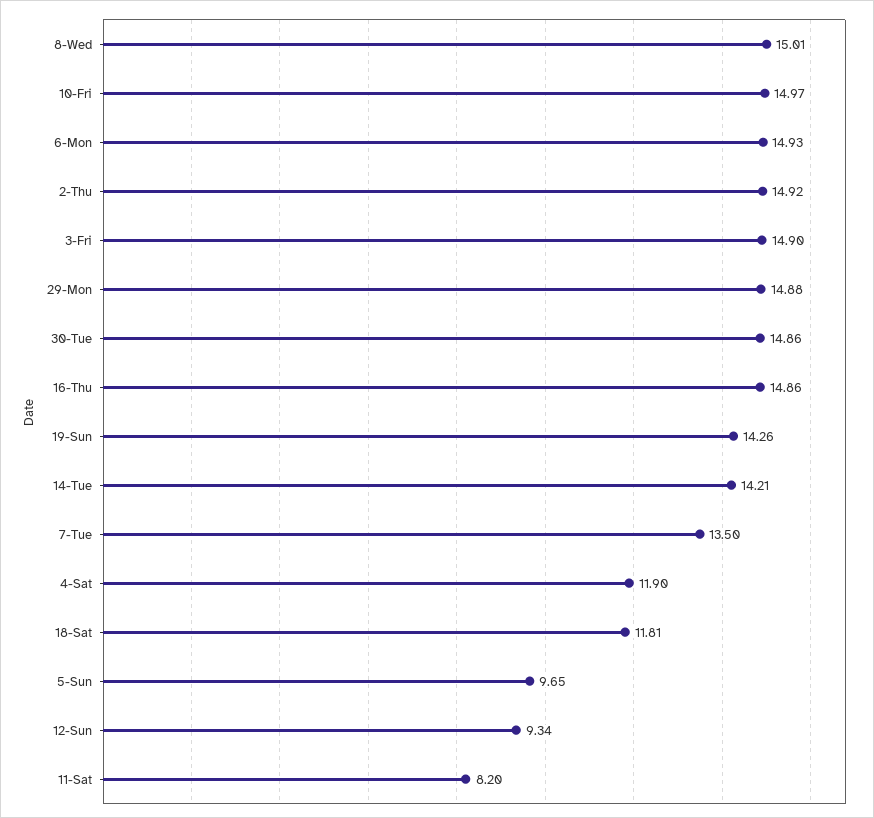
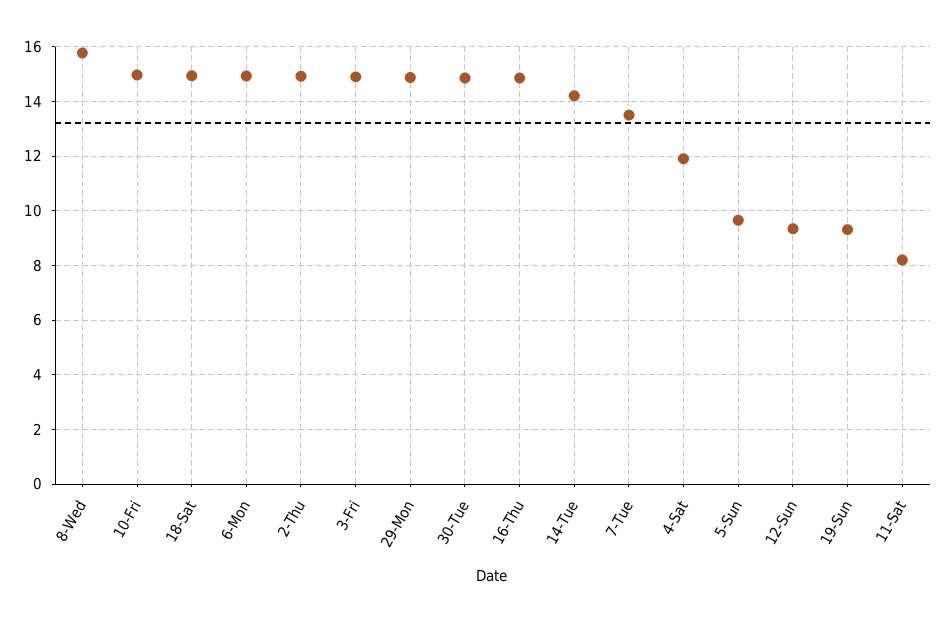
8-Wed: 15.01 -> 15.75
19-Sun: 14.26 -> 9.25
18-Sat: 11.81 -> 15

